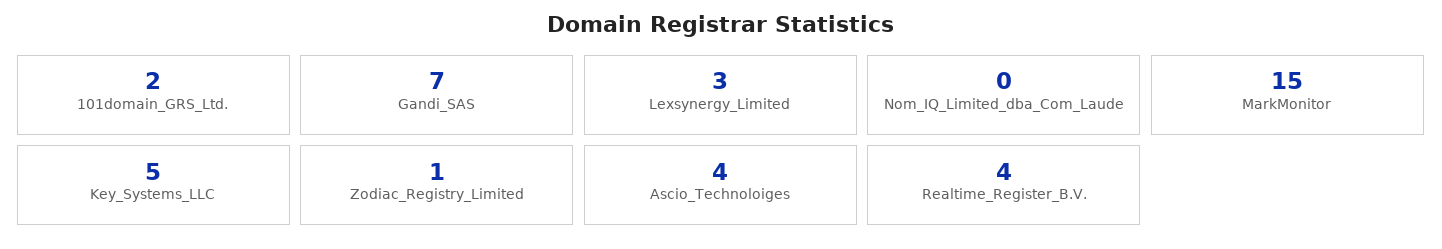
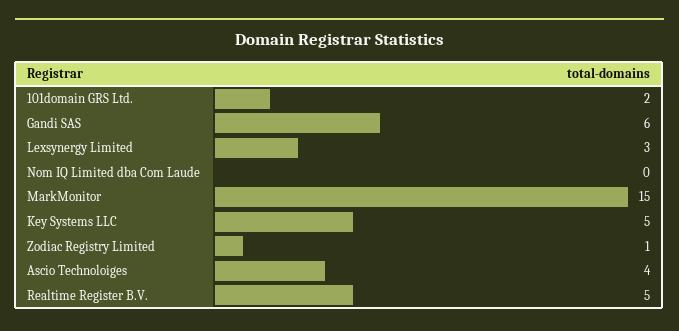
Gandi_SAS: 7 -> 6
Realtime_Register_B.V.: 4 -> 5

